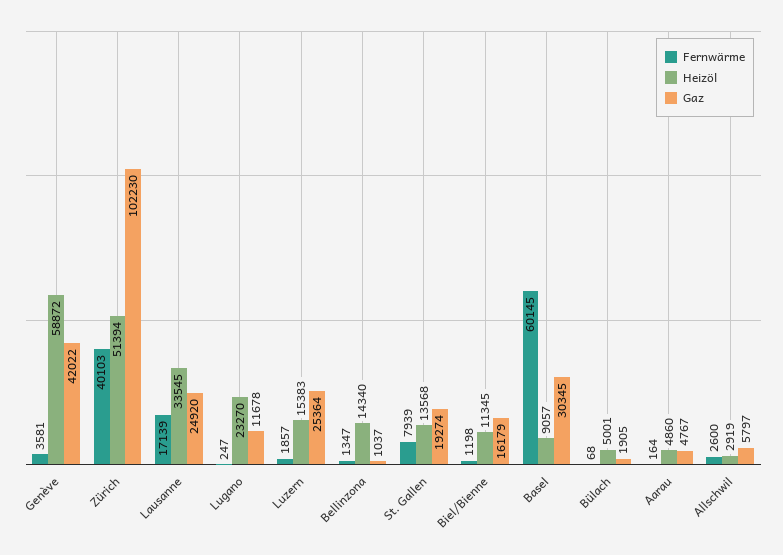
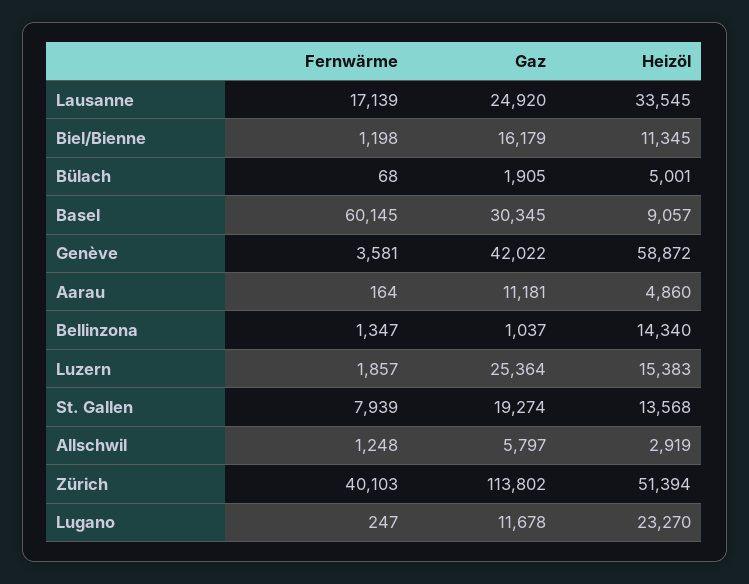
Gaz, Zürich: 102230 -> 113802
Gaz, Aarau: 4767 -> 11181
Fernwärme, Allschwil: 2600 -> 1248

